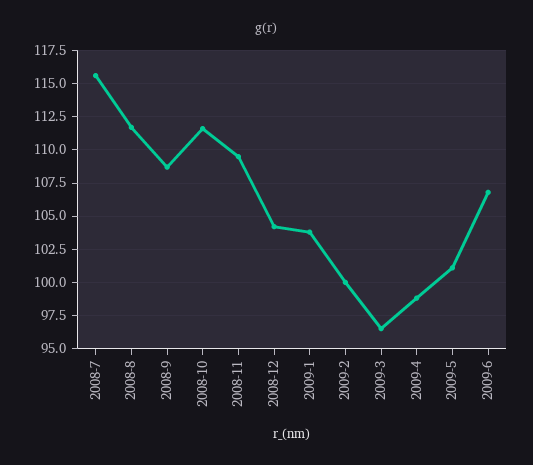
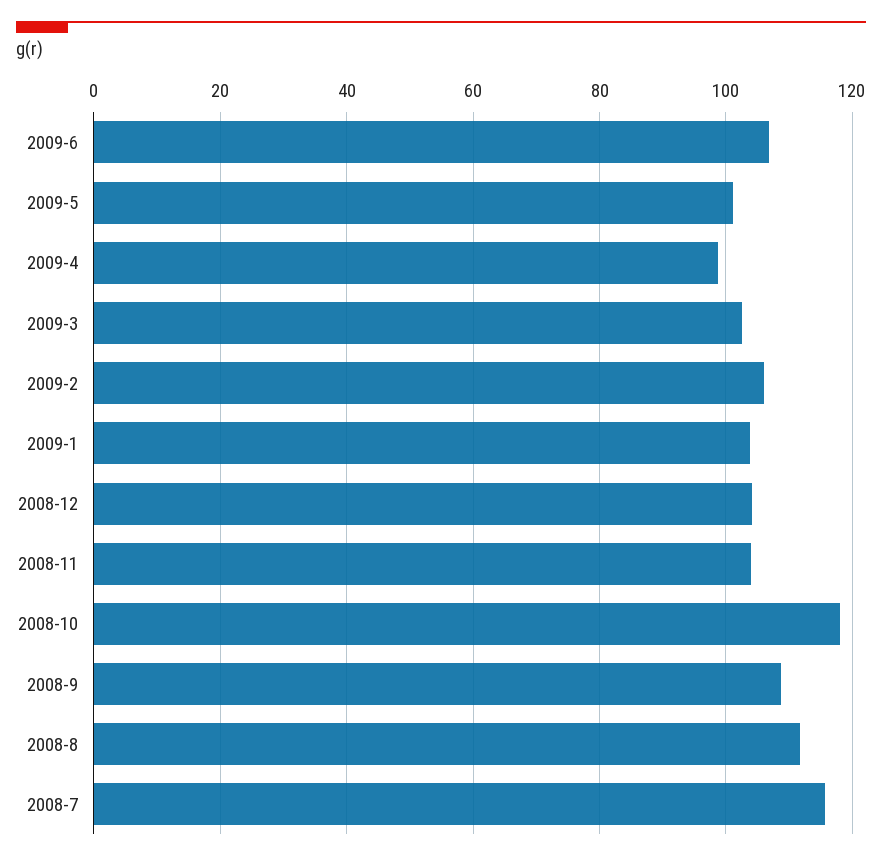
2008-10: 111.5 -> 118
2008-11: 109.5 -> 104
2009-2: 100 -> 106
2009-3: 96.5 -> 102

